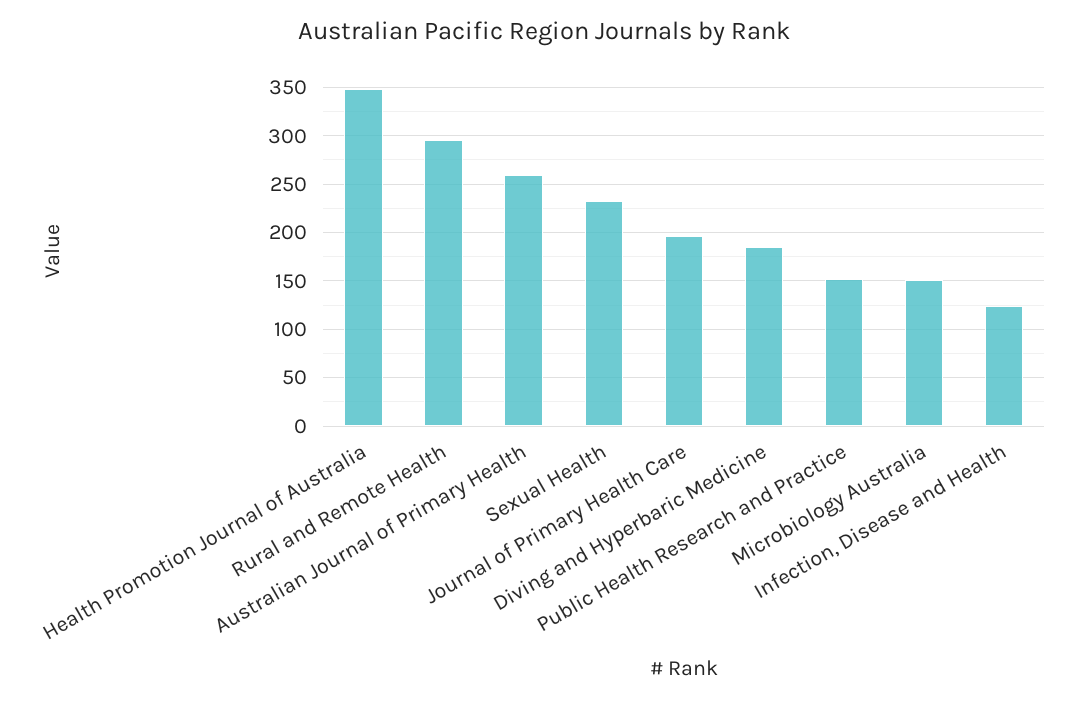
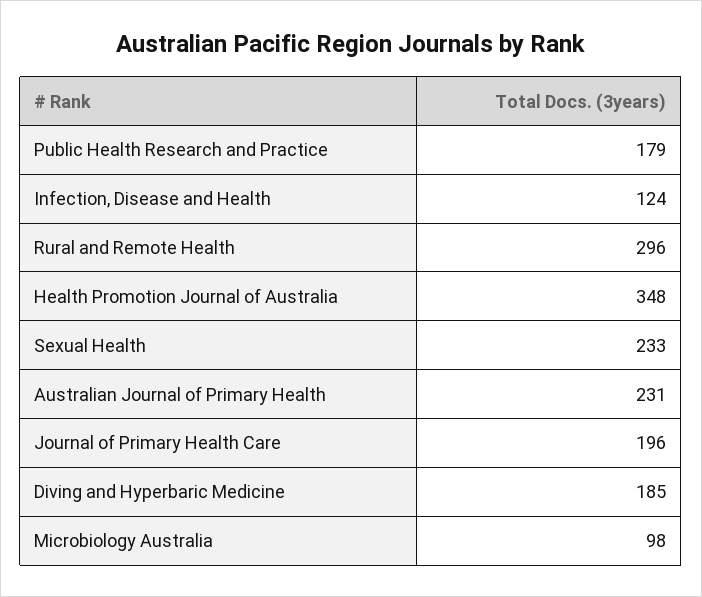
Australian Journal of Primary Health: 260 -> 231
Public Health Research and Practice: 150 -> 179
Microbiology Australia: 150 -> 98

